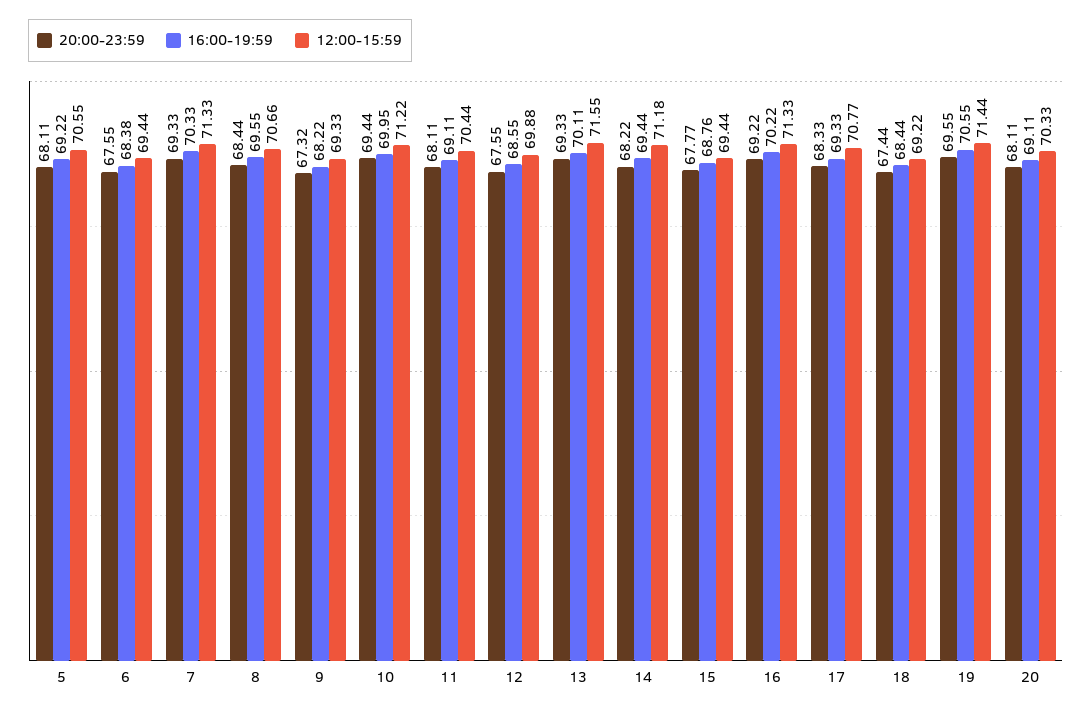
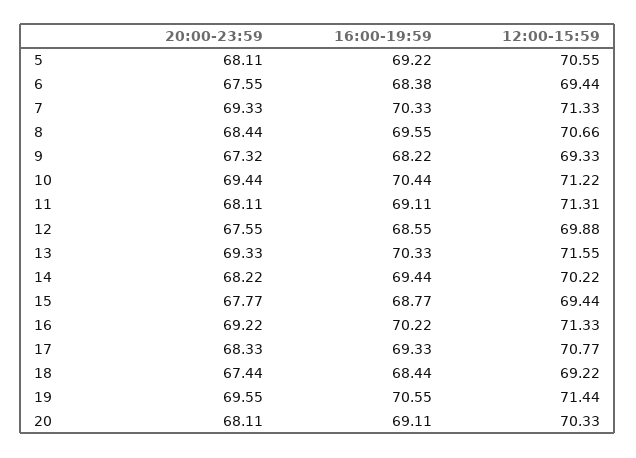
16:00-19:59, 10: 69.95 -> 70.44
12:00-15:59, 11: 70.44 -> 71.31
16:00-19:59, 13: 70.11 -> 70.33
12:00-15:59, 14: 71.18 -> 70.22
16:00-19:59, 15: 68.76 -> 68.77

